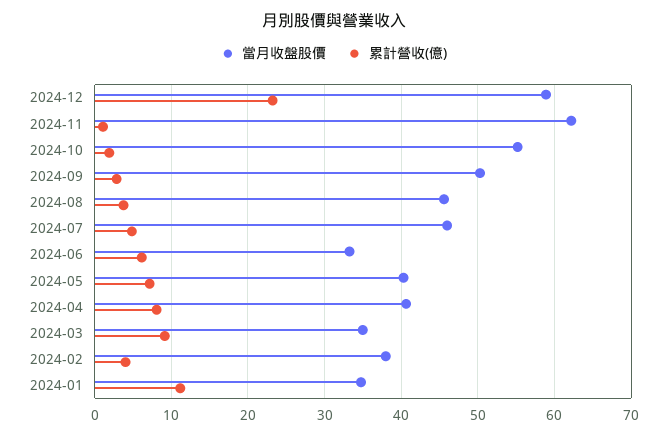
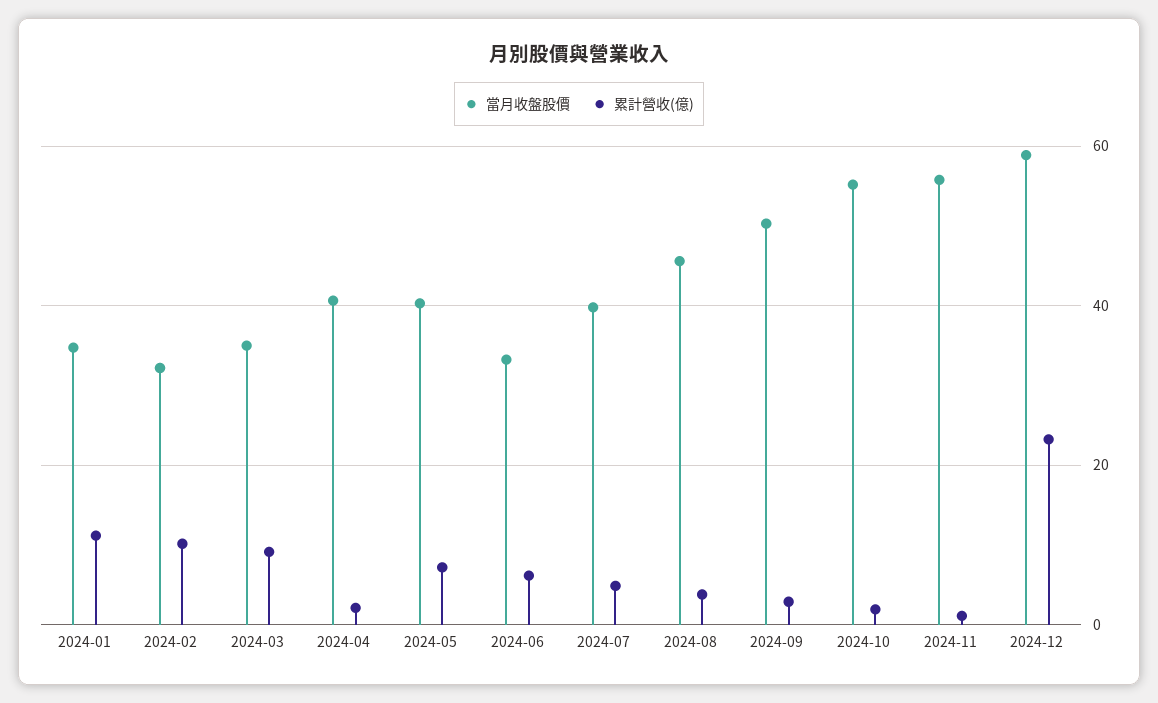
當月收盤股價, 2024-11: 62 -> 56
當月收盤股價, 2024-07: 46 -> 40
累計營收(億), 2024-04: 8 -> 2
當月收盤股價, 2024-02: 38 -> 32
累計營收(億), 2024-02: 4 -> 10

